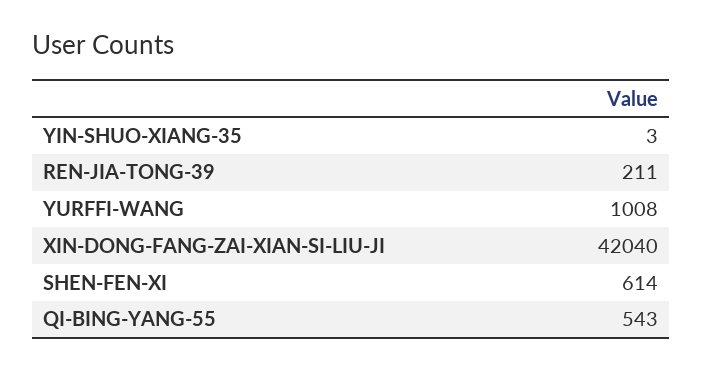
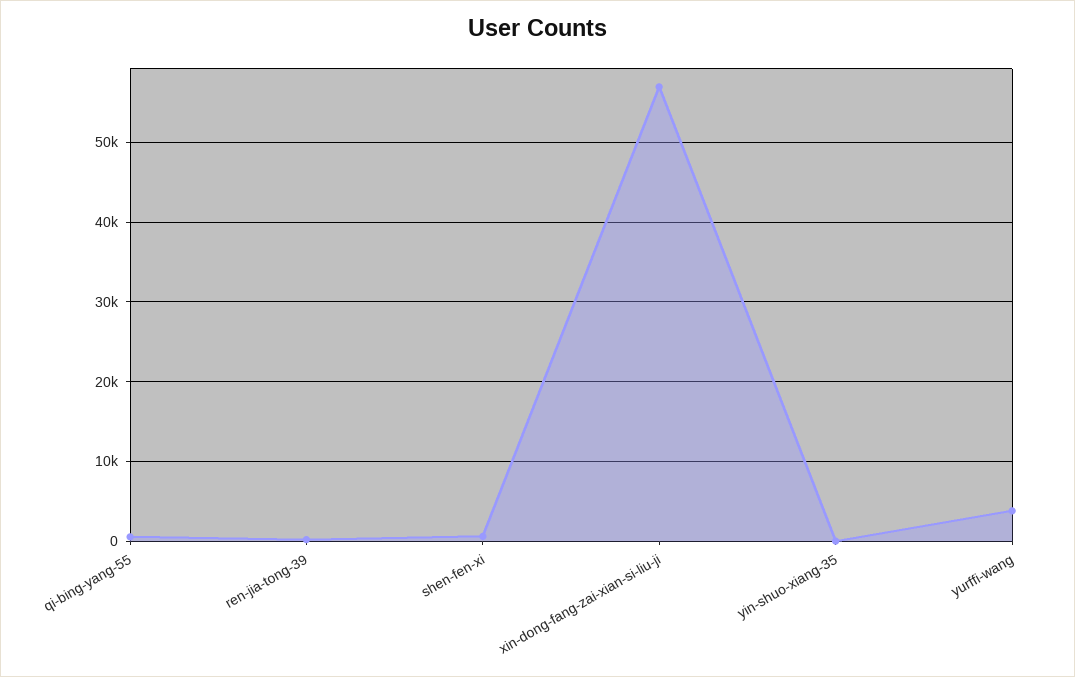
YURFFI-WANG: 1008 -> 4000
XIN-DONG-FANG-ZAI-XIAN-SI-LIU-JI: 42040 -> 57000

